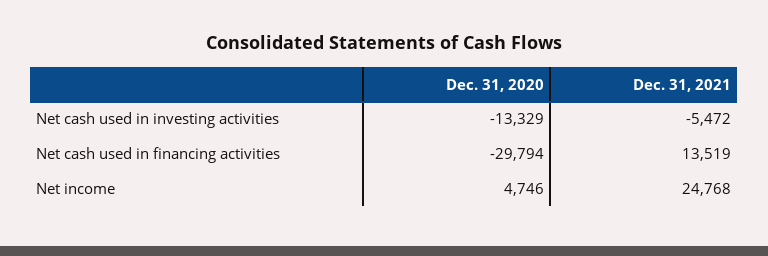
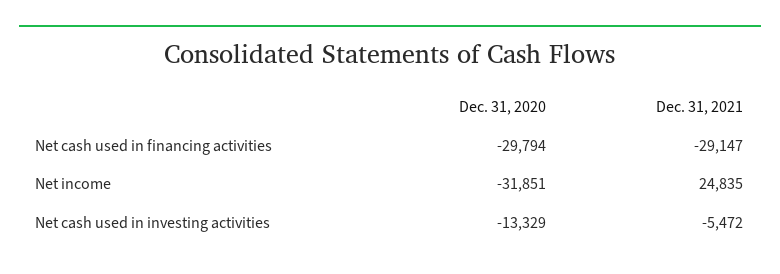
Dec. 31, 2021, Net cash used in financing activities: 13519 -> -29147
Dec. 31, 2020, Net income: 4746 -> -31851
Dec. 31, 2021, Net income: 24768 -> 24835

